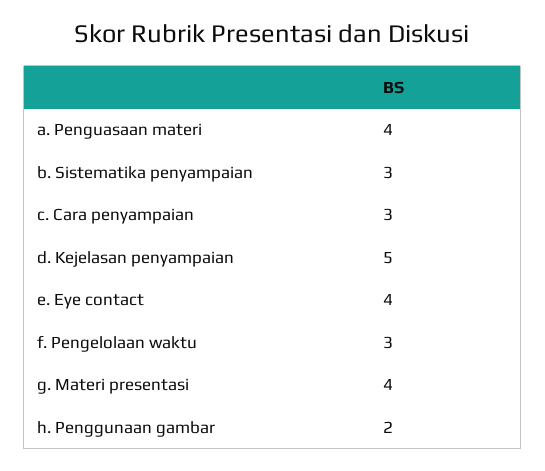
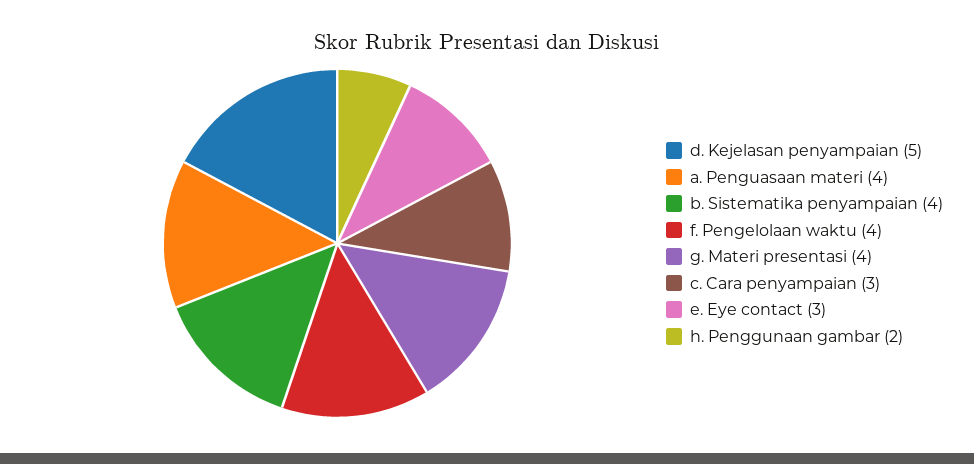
b. Sistematika penyampaian: 3 -> 4
e. Eye contact: 4 -> 3
f. Pengelolaan waktu: 3 -> 4

